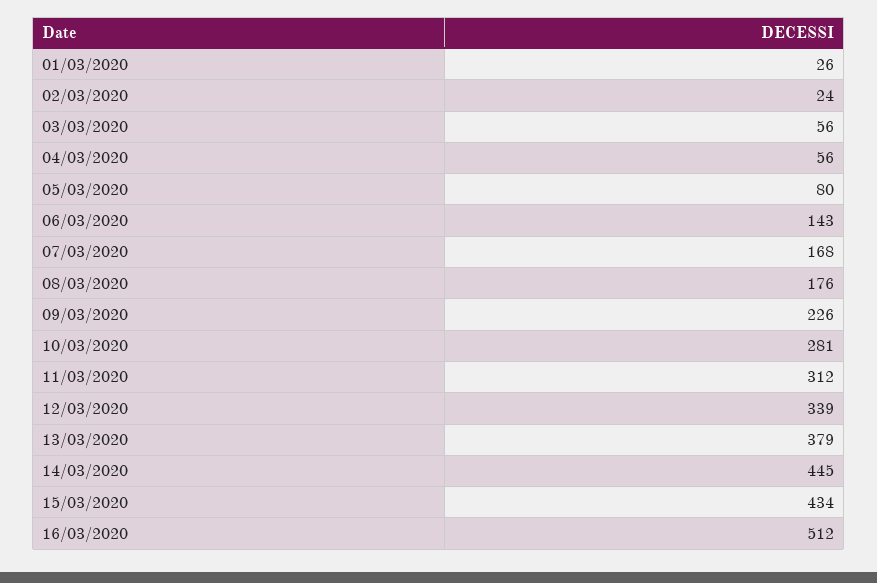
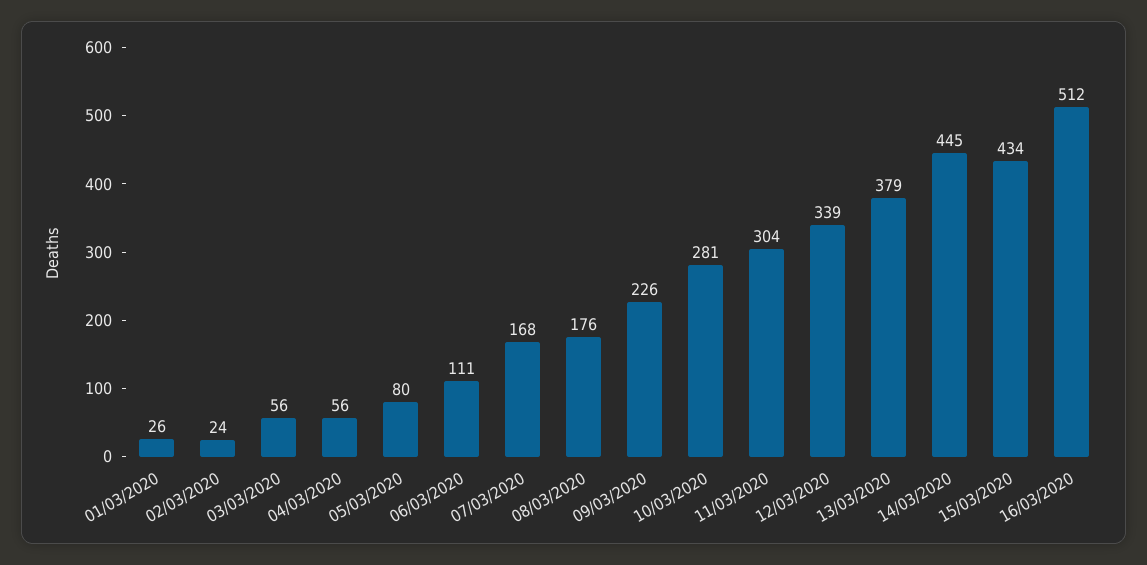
06/03/2020: 143 -> 111
11/03/2020: 312 -> 304

